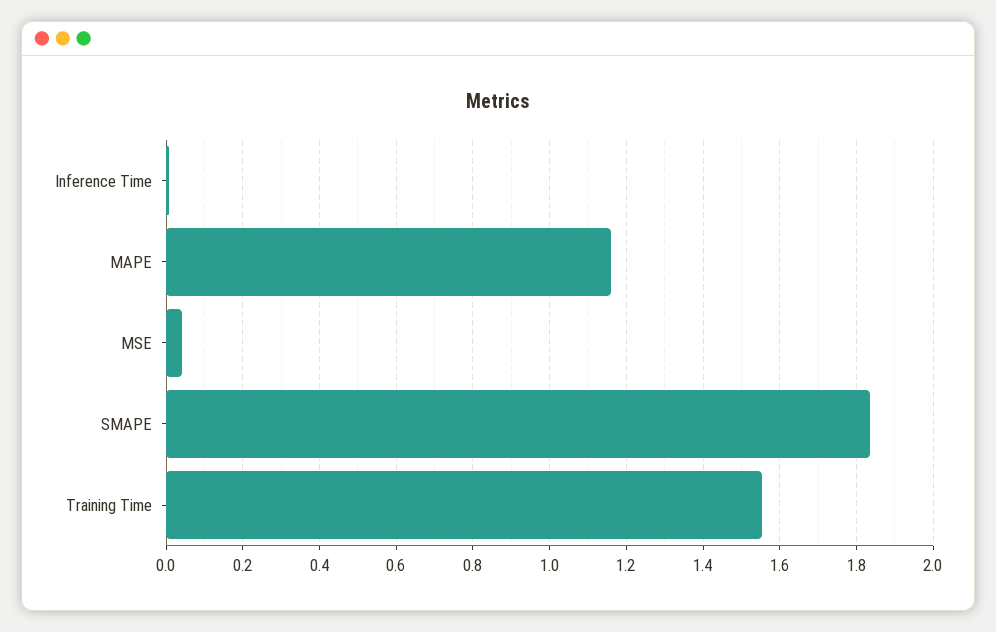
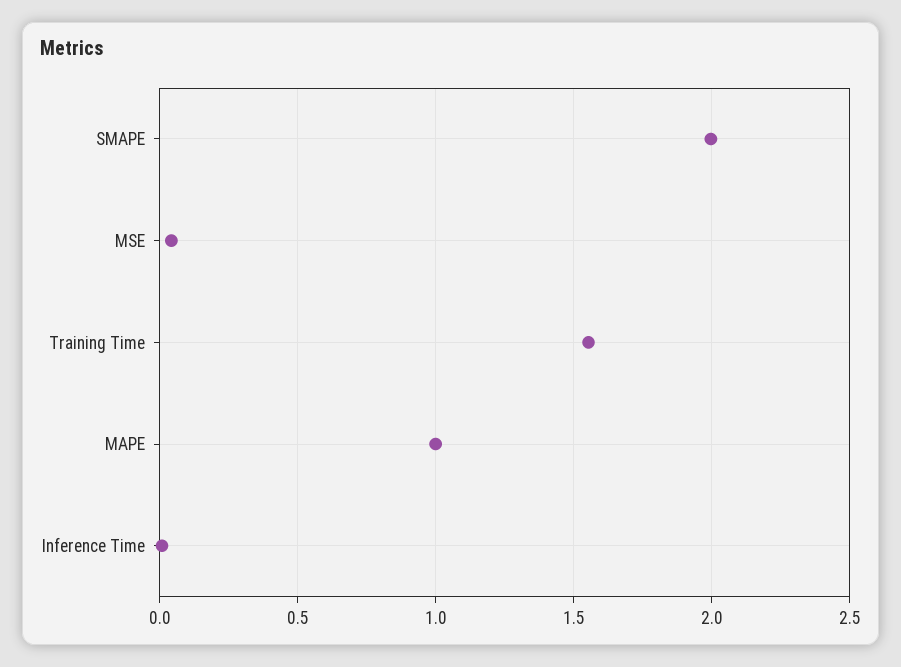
MAPE: 1.16 -> 1
SMAPE: 1.84 -> 2

